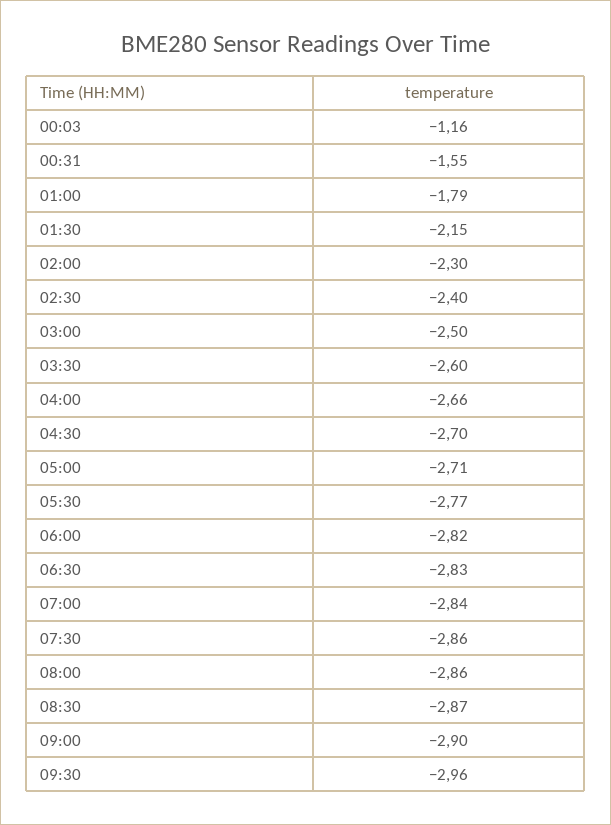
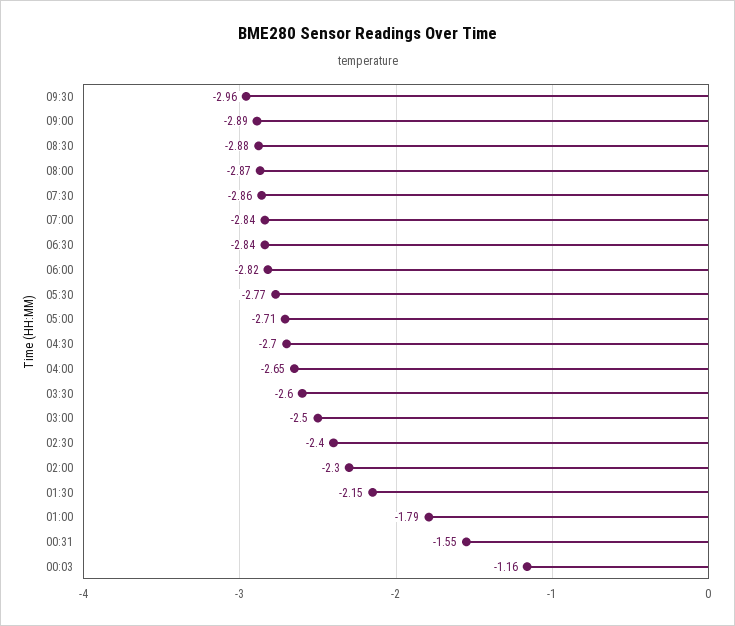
04:00: -2.66 -> -2.65
06:30: -2.83 -> -2.84
08:00: -2.86 -> -2.87
08:30: -2.87 -> -2.88
09:00: -2.9 -> -2.89

